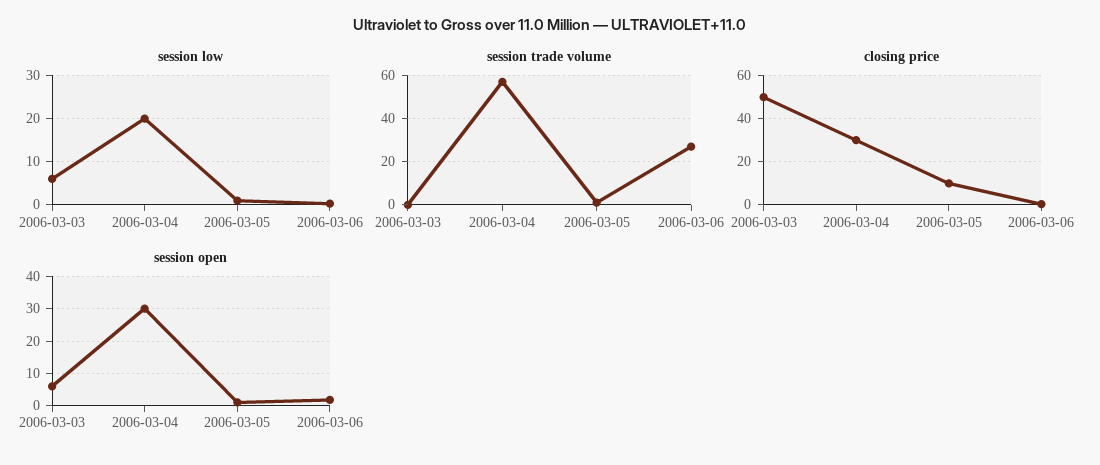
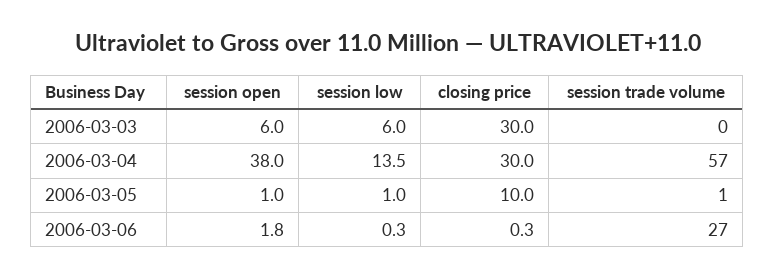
session low, 2006-03-04: 20 -> 13.5
closing price, 2006-03-03: 50 -> 30
session open, 2006-03-04: 30 -> 38

